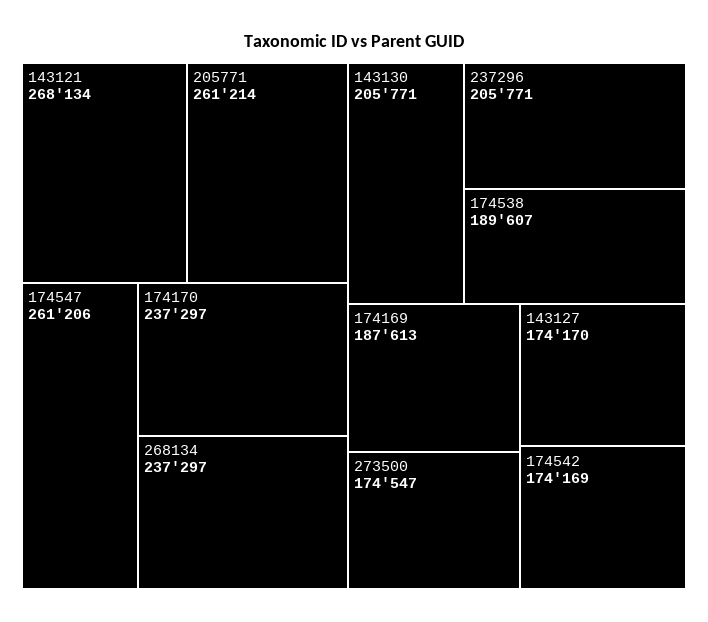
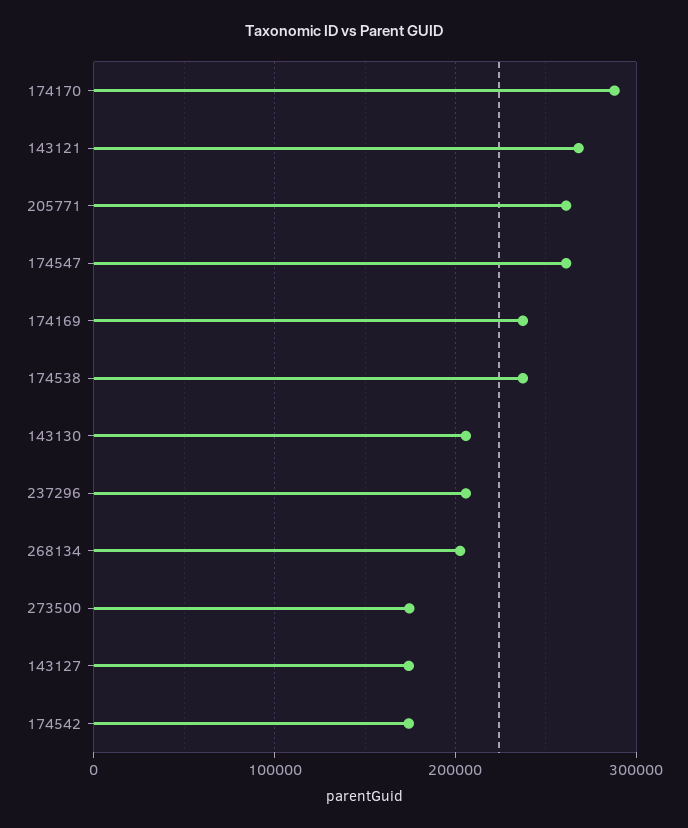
174170: 237297 -> 290000
268134: 237297 -> 200000
174538: 189607 -> 240000
174169: 187613 -> 240000

